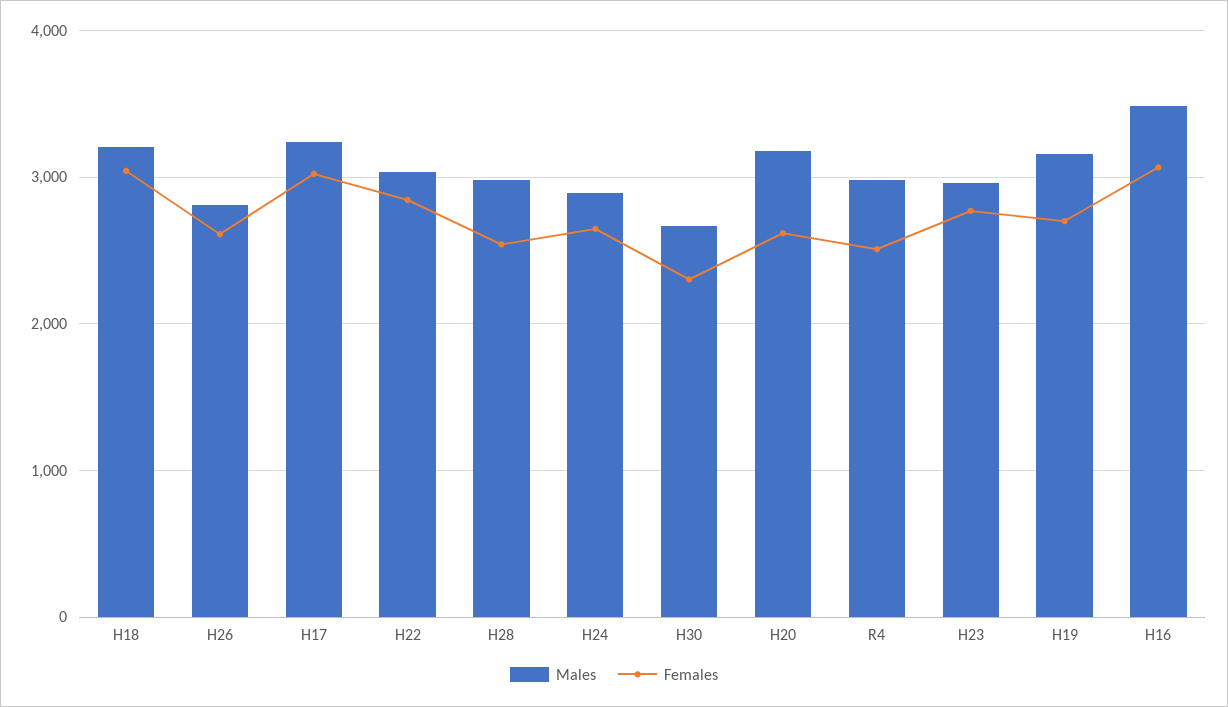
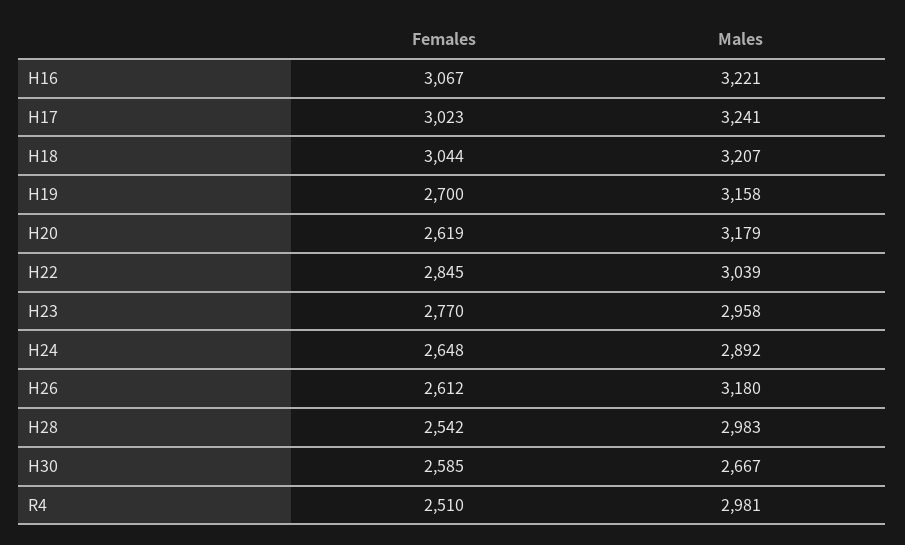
Males, H26: 2800 -> 3180
Females, H30: 2300 -> 2585
Males, H16: 3500 -> 3221

